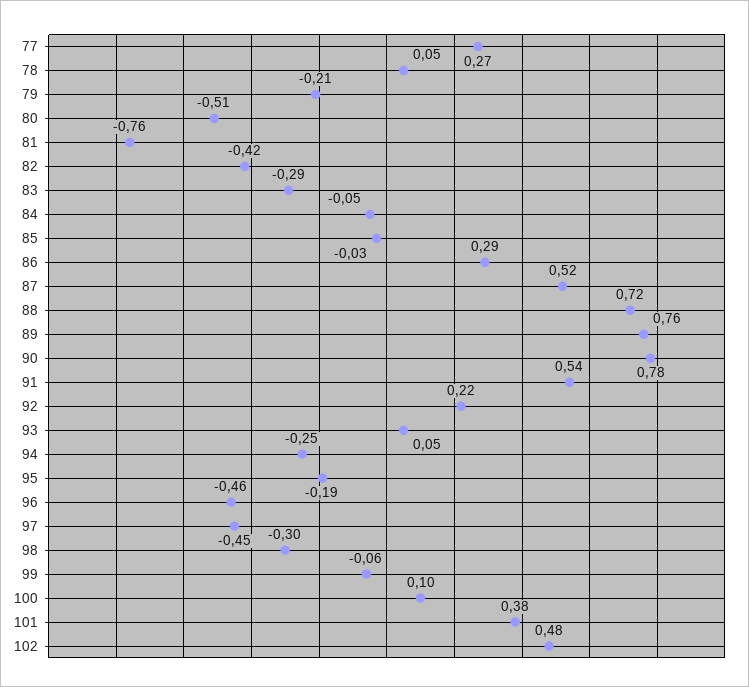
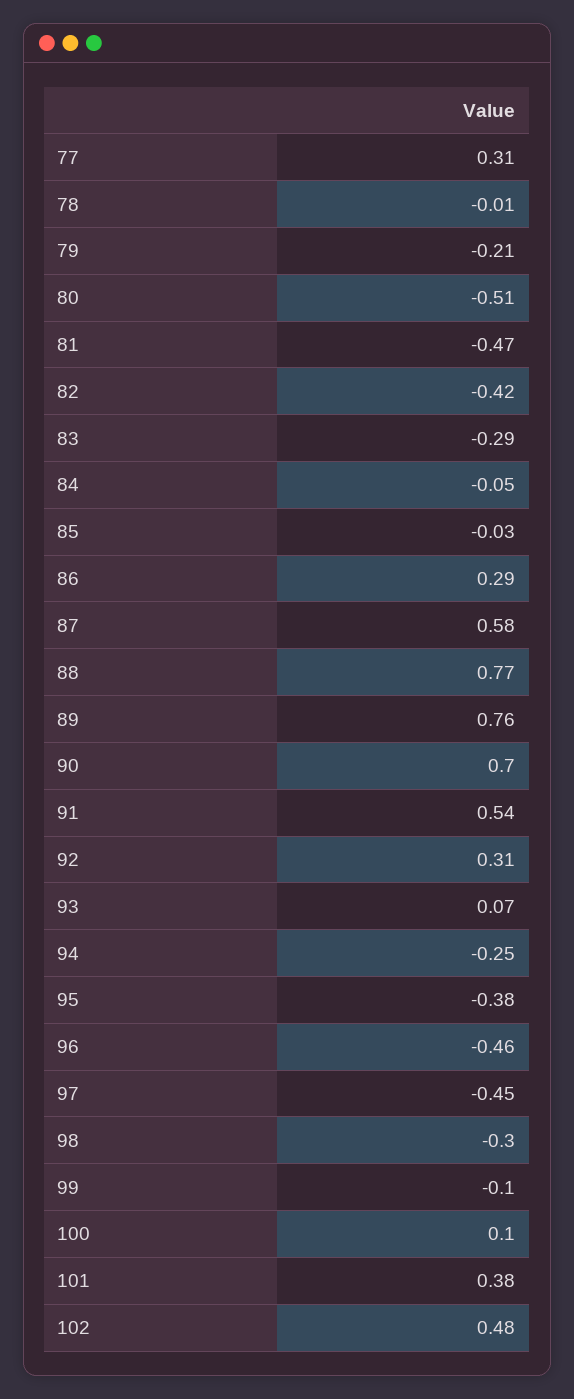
77: 0.27 -> 0.31
78: 0.05 -> -0.01
81: -0.76 -> -0.47
87: 0.52 -> 0.58
88: 0.72 -> 0.77
90: 0.78 -> 0.7
92: 0.22 -> 0.31
93: 0.05 -> 0.07
95: -0.19 -> -0.38
99: -0.06 -> -0.1

